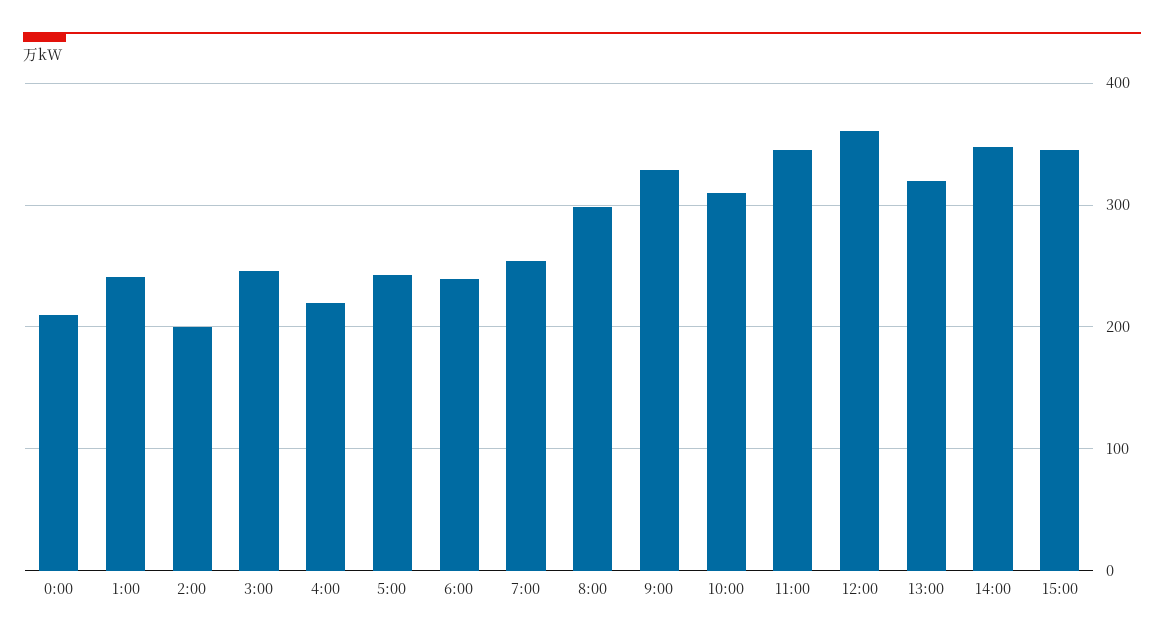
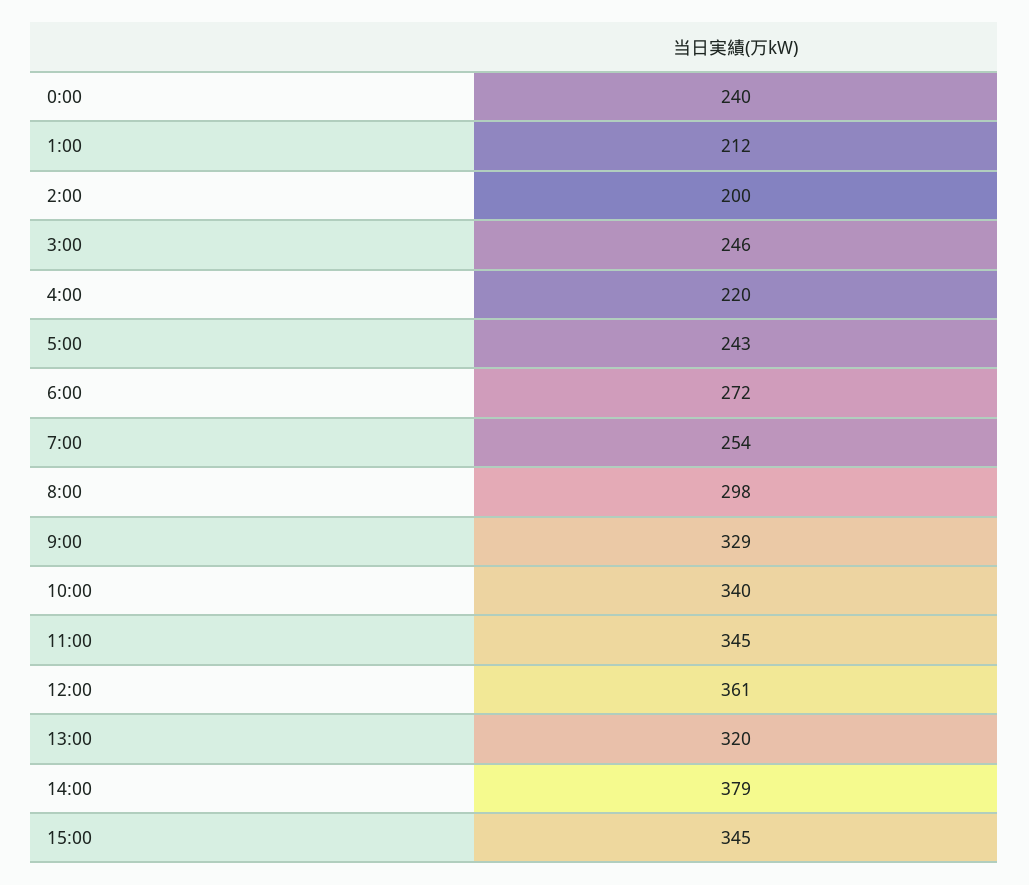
0:00: 210 -> 240
1:00: 240 -> 212
6:00: 240 -> 272
10:00: 310 -> 340
14:00: 350 -> 379

